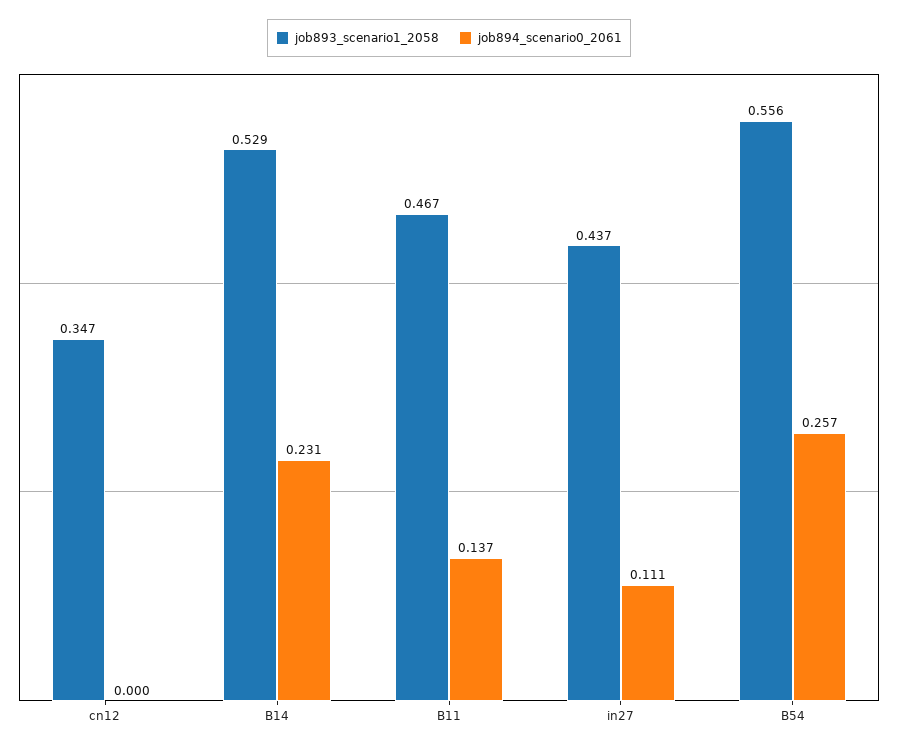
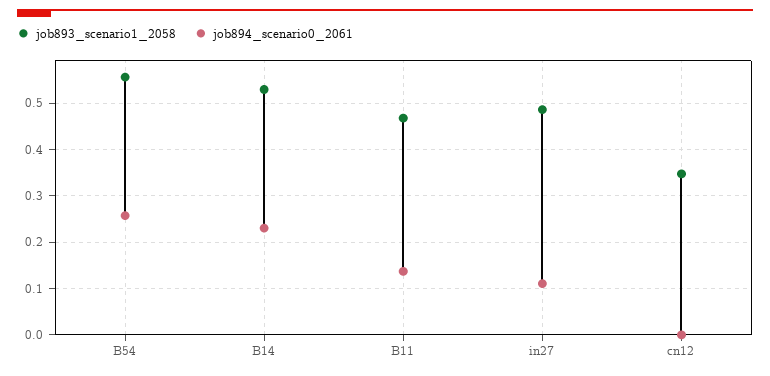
job893_scenario1_2058, in27: 0.437 -> 0.48

